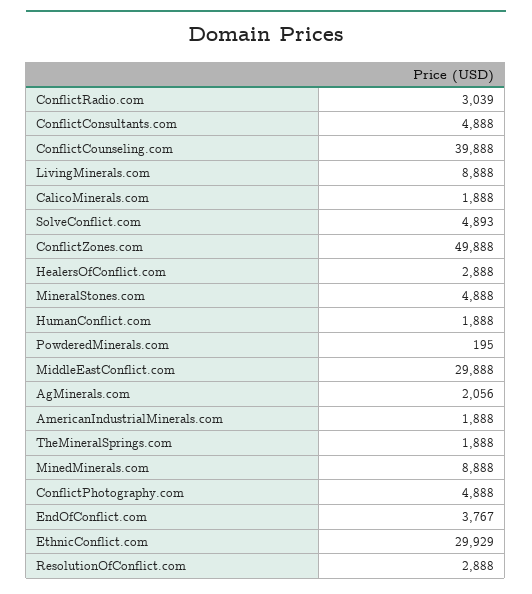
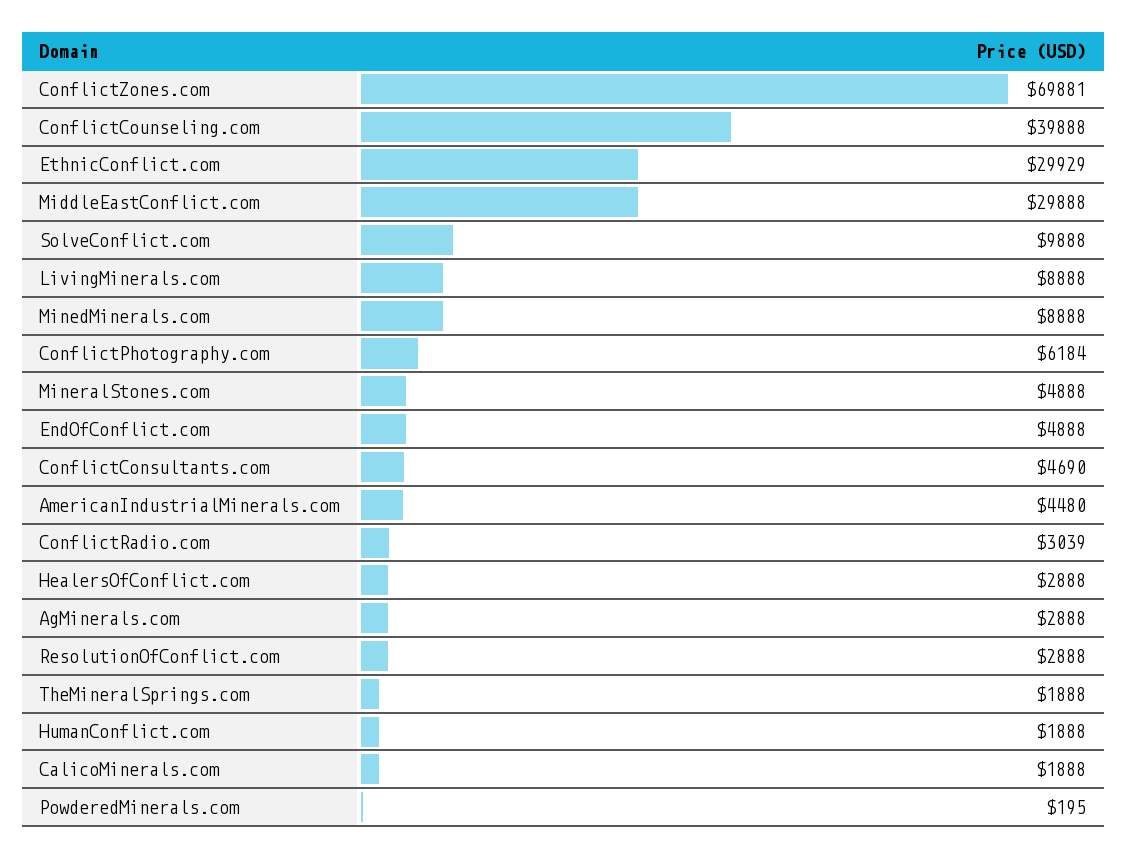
ConflictConsultants.com: 4888 -> 4690
SolveConflict.com: 4893 -> 9888
ConflictZones.com: 49888 -> 69881
AgMinerals.com: 2056 -> 2888
AmericanIndustrialMinerals.com: 1888 -> 4480
ConflictPhotography.com: 4888 -> 6184
EndOfConflict.com: 3767 -> 4888

